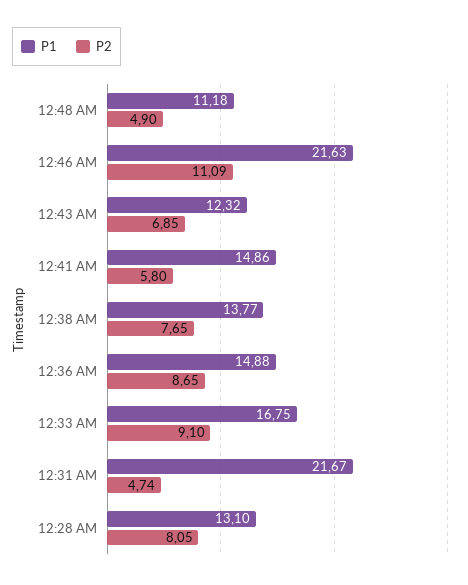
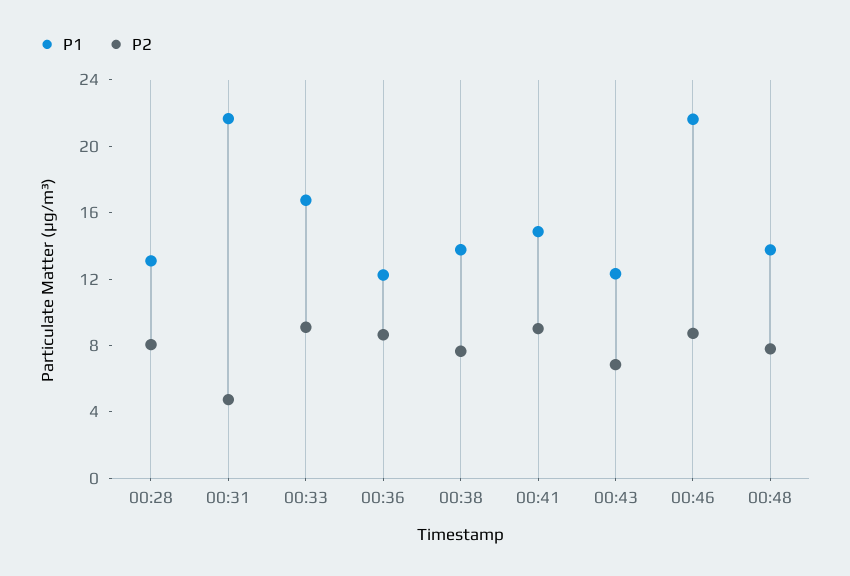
P1, 12:48 AM: 11.18 -> 14
P2, 12:48 AM: 4.9 -> 8
P2, 12:46 AM: 11.09 -> 9
P2, 12:41 AM: 5.8 -> 9
P1, 12:36 AM: 14.88 -> 12

